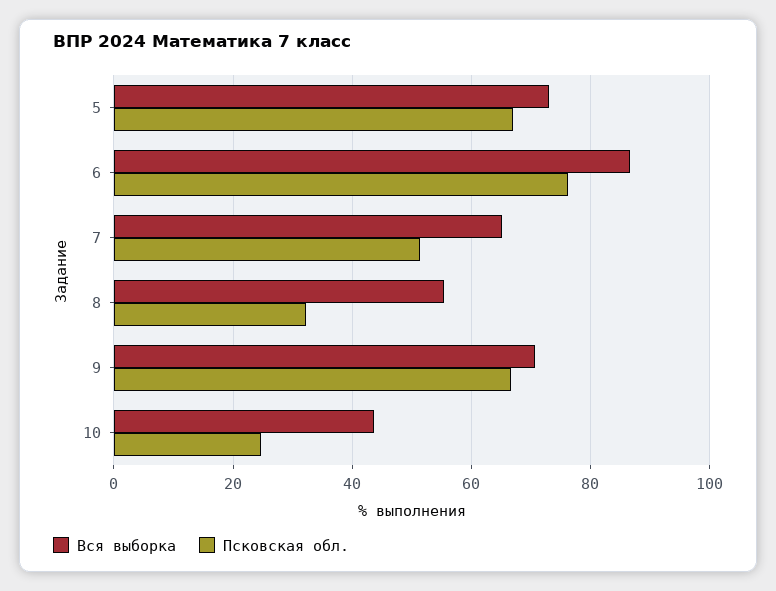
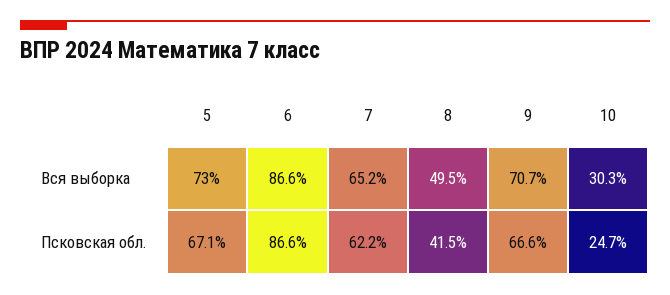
Псковская обл., 6: 76 -> 86.6
Псковская обл., 7: 52 -> 62.2
Вся выборка, 8: 56 -> 49.5
Псковская обл., 8: 32 -> 41.5
Вся выборка, 10: 44 -> 30.3

